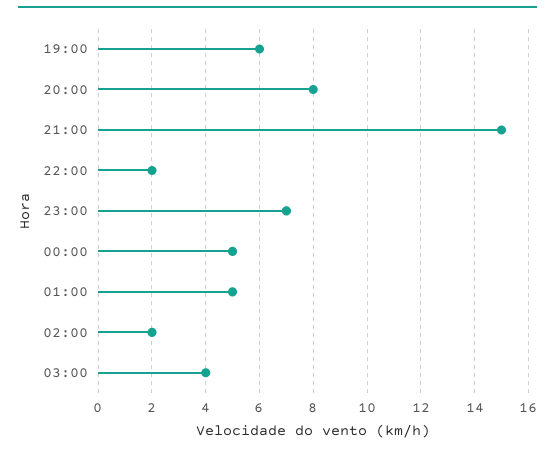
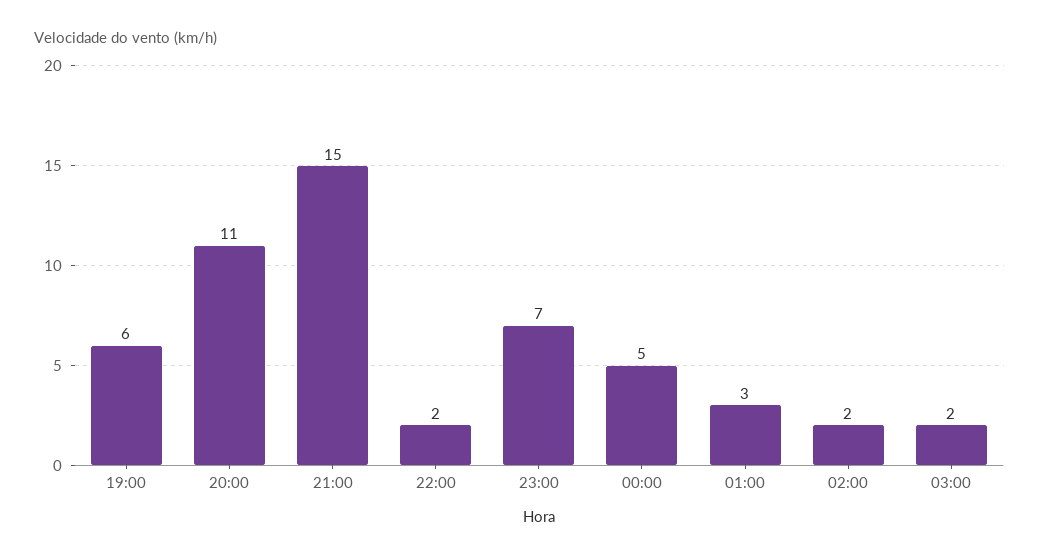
20:00: 8 -> 11
01:00: 5 -> 3
03:00: 4 -> 2

